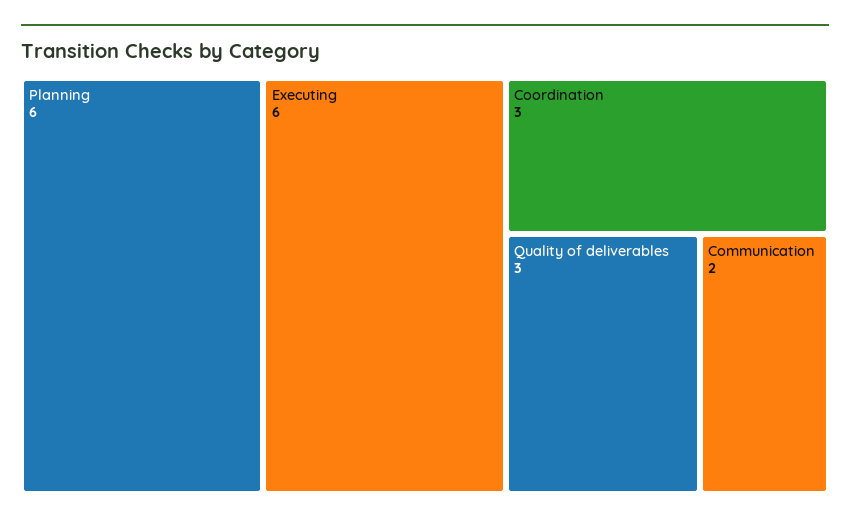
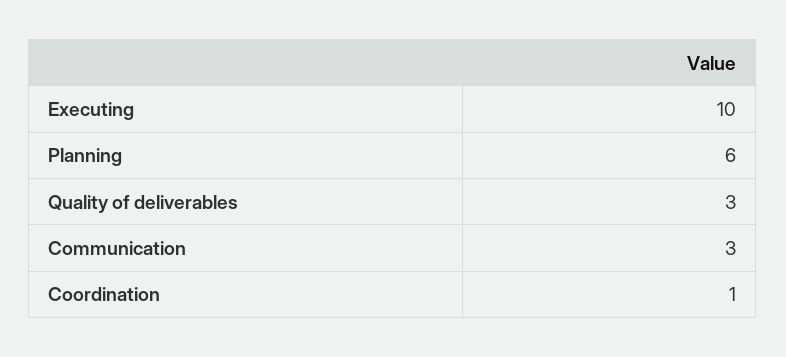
Executing: 6 -> 10
Coordination: 3 -> 1
Communication: 2 -> 3

